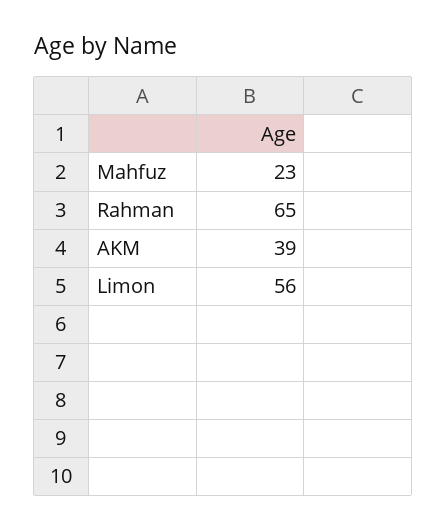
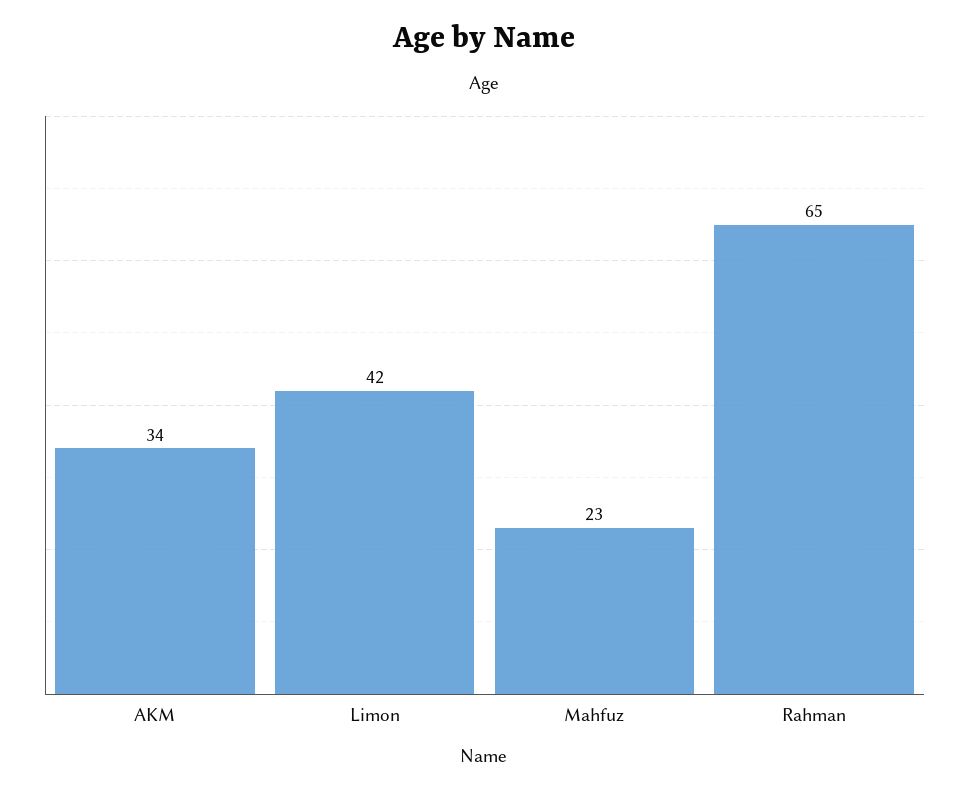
AKM: 39 -> 34
Limon: 56 -> 42

